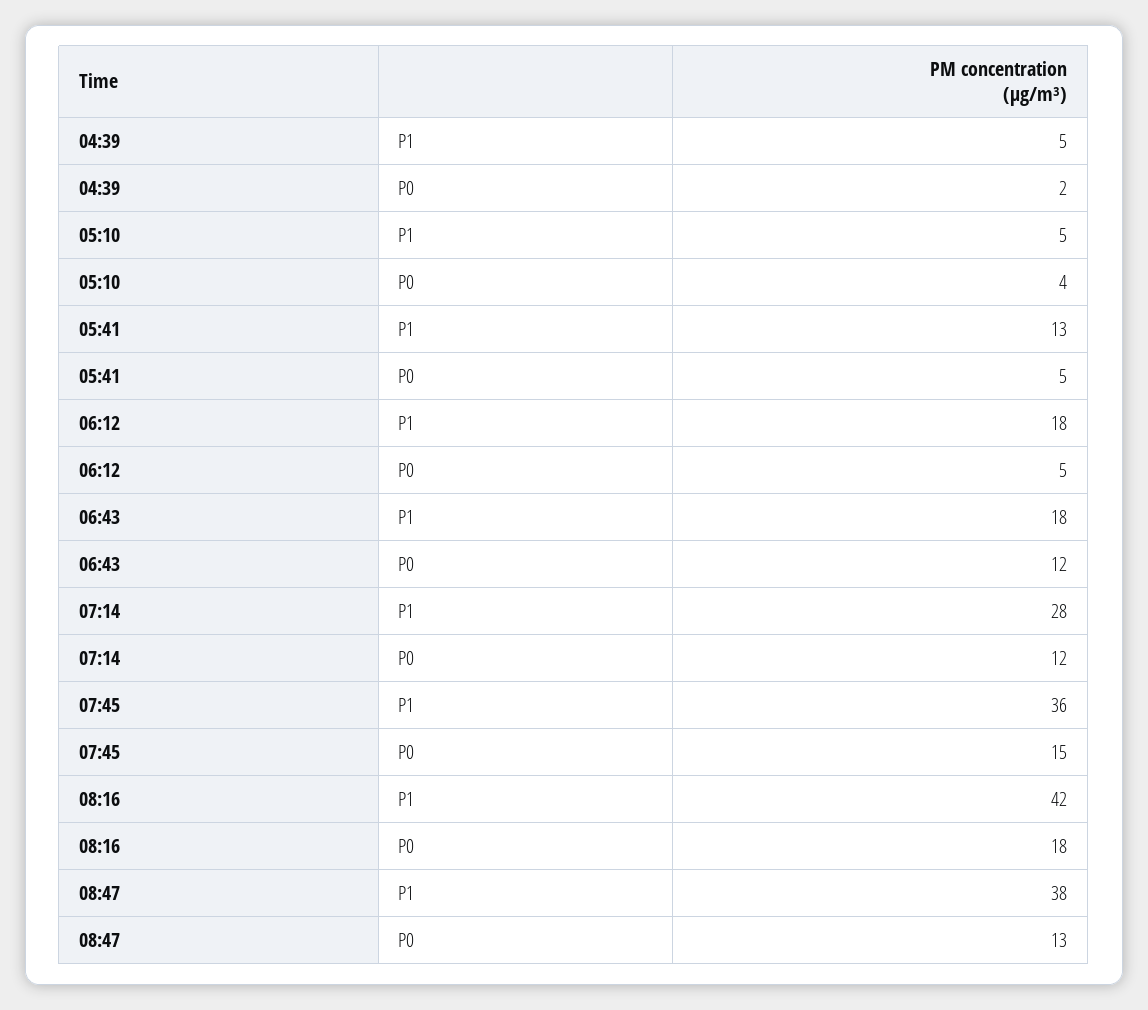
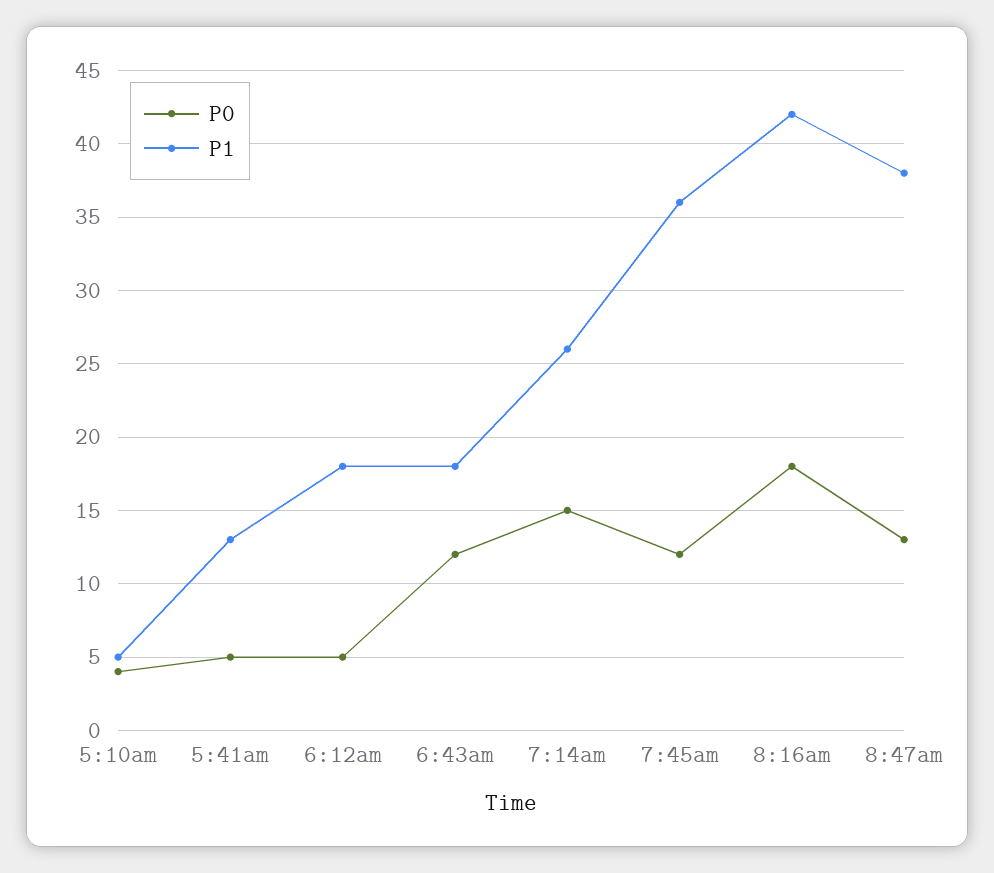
P1, 04:39: 5 -> none
P0, 04:39: 2 -> none
P1, 07:14: 28 -> 26
P0, 07:14: 12 -> 15
P0, 07:45: 15 -> 12

